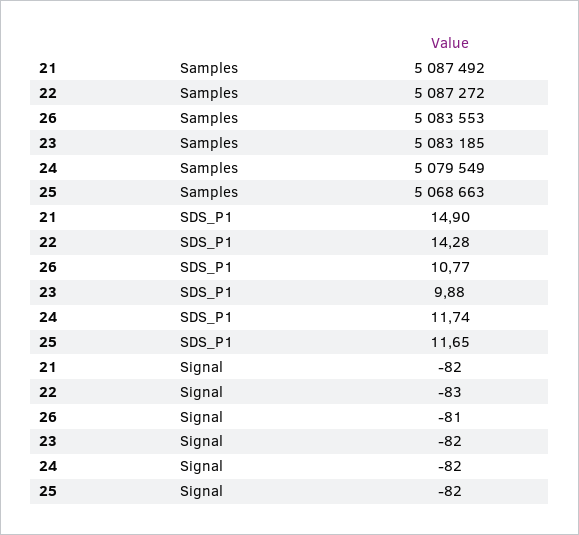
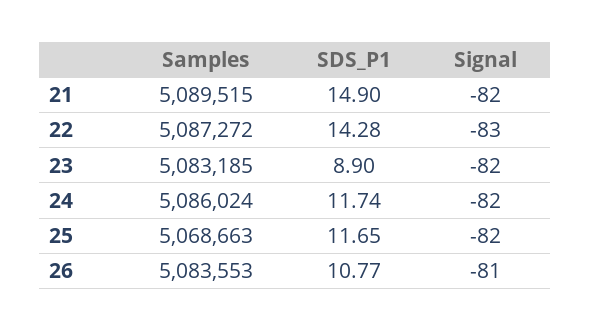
21, Samples: 5087492 -> 5089515
24, Samples: 5079549 -> 5086024
23, SDS_P1: 9.88 -> 8.9

